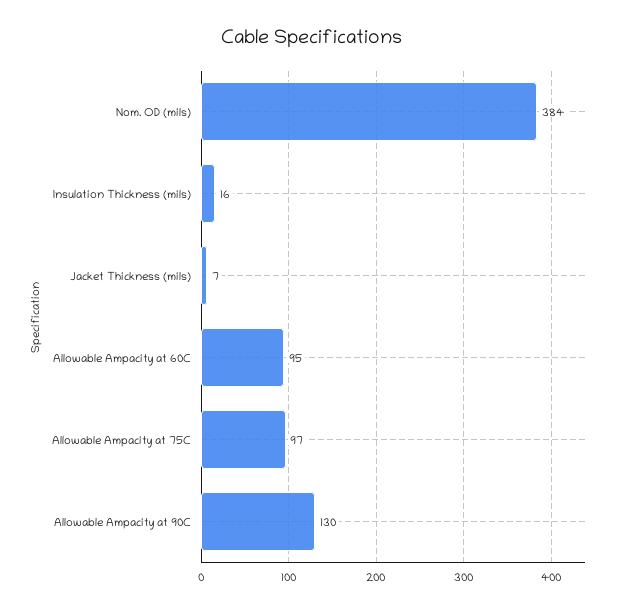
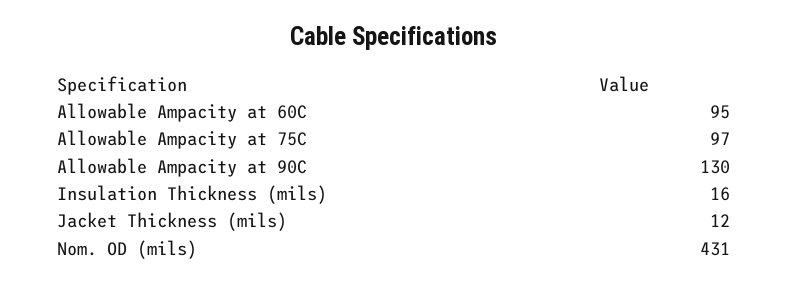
Nom. OD (mils): 384 -> 431
Jacket Thickness (mils): 7 -> 12

